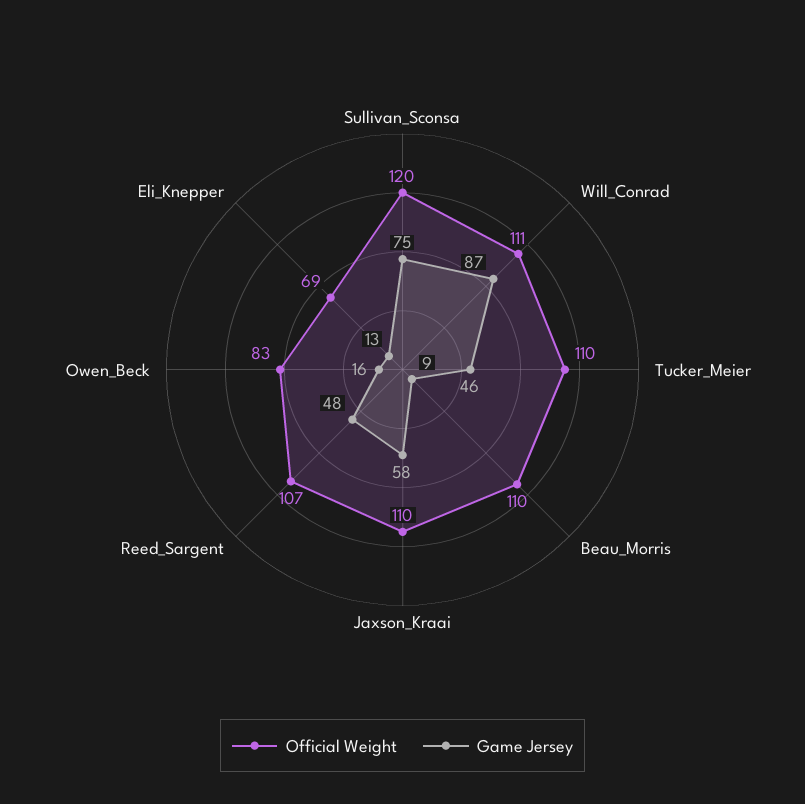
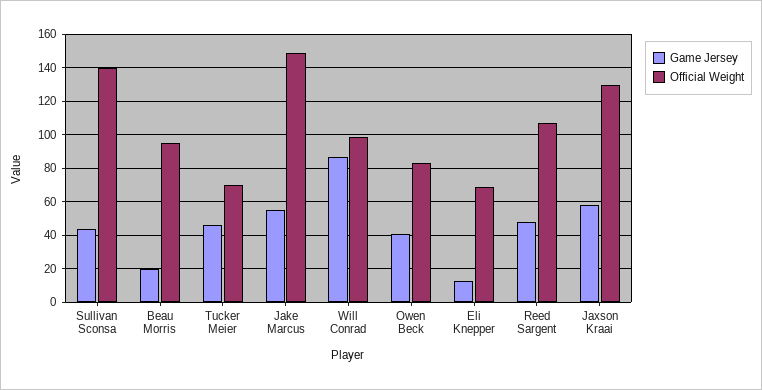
Official Weight, Sullivan_Sconsa: 120 -> 140
Game Jersey, Sullivan_Sconsa: 75 -> 45
Official Weight, Will_Conrad: 111 -> 100
Official Weight, Tucker_Meier: 110 -> 70
Official Weight, Beau_Morris: 110 -> 95
Game Jersey, Beau_Morris: 9 -> 20
Official Weight, Jaxson_Kraai: 110 -> 130
Game Jersey, Owen_Beck: 16 -> 40
Game Jersey, Jake Marcus: none -> 55
Official Weight, Jake Marcus: none -> 150

